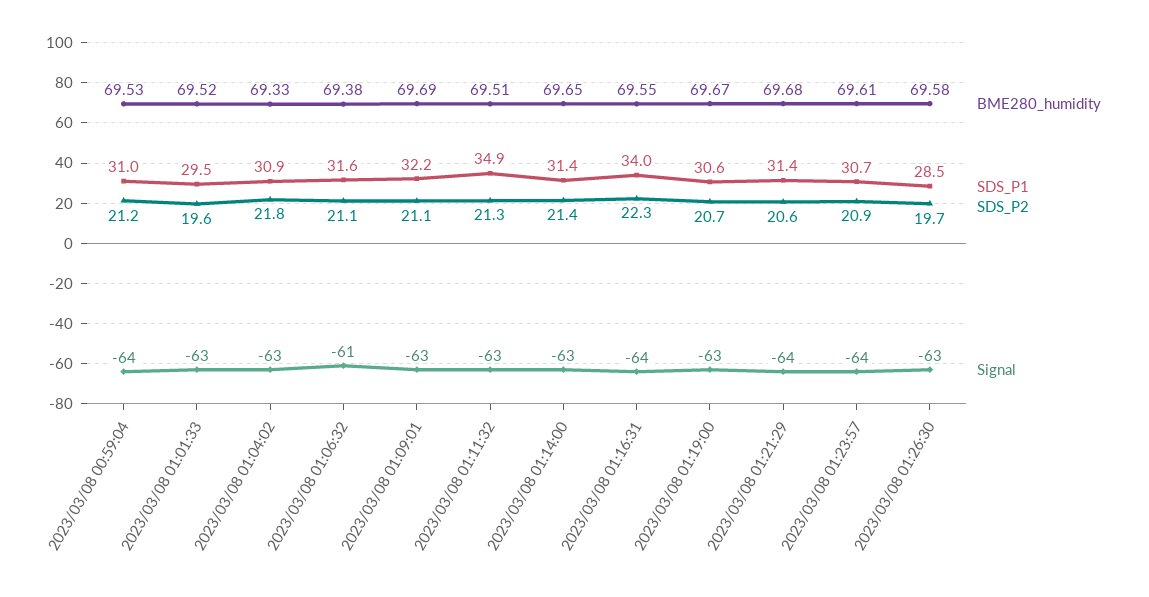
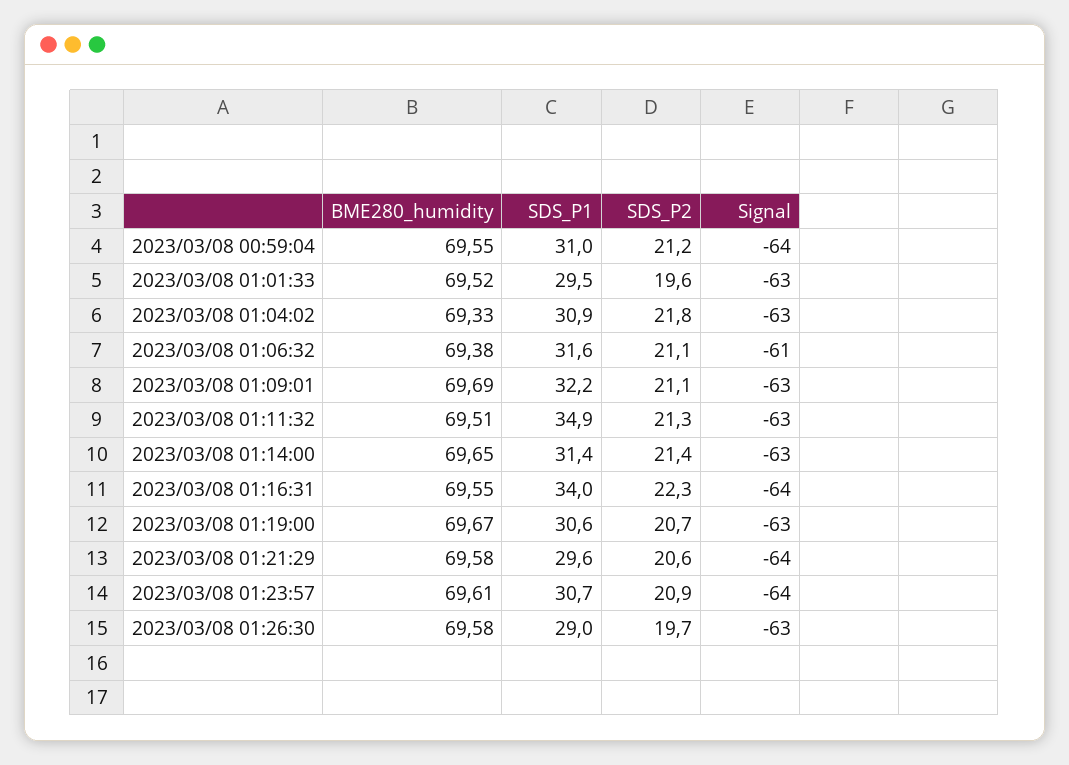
BME280_humidity, 2023/03/08 00:59:04: 69.53 -> 69.55
BME280_humidity, 2023/03/08 01:21:29: 69.68 -> 69.58
SDS_P1, 2023/03/08 01:21:29: 31.4 -> 29.6
SDS_P1, 2023/03/08 01:26:30: 28.5 -> 29

